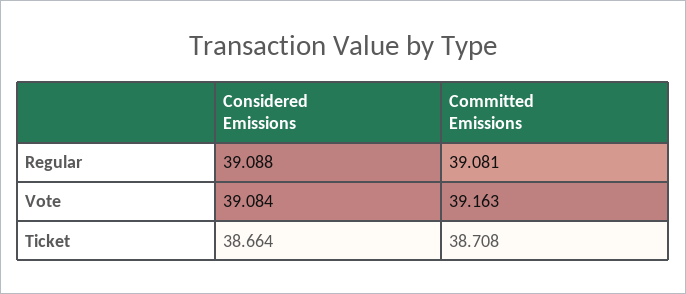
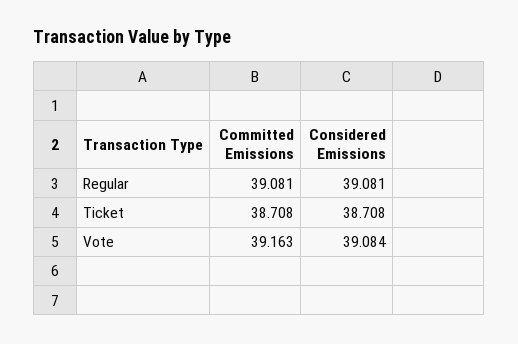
Considered Emissions, Regular: 39.088 -> 39.081
Considered Emissions, Ticket: 38.664 -> 38.708

